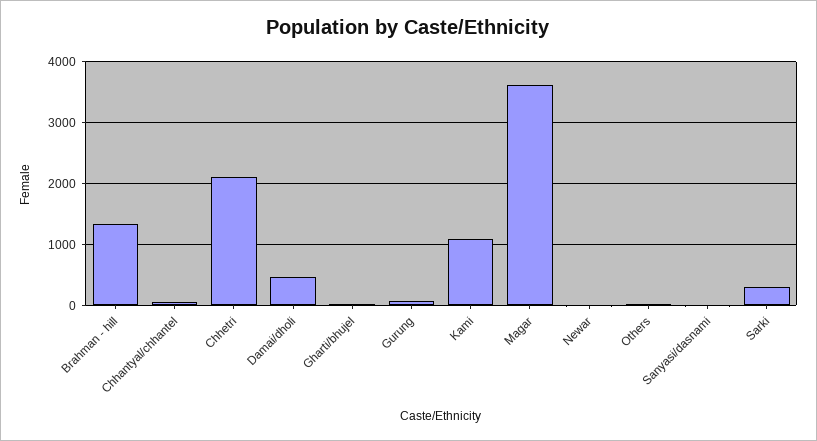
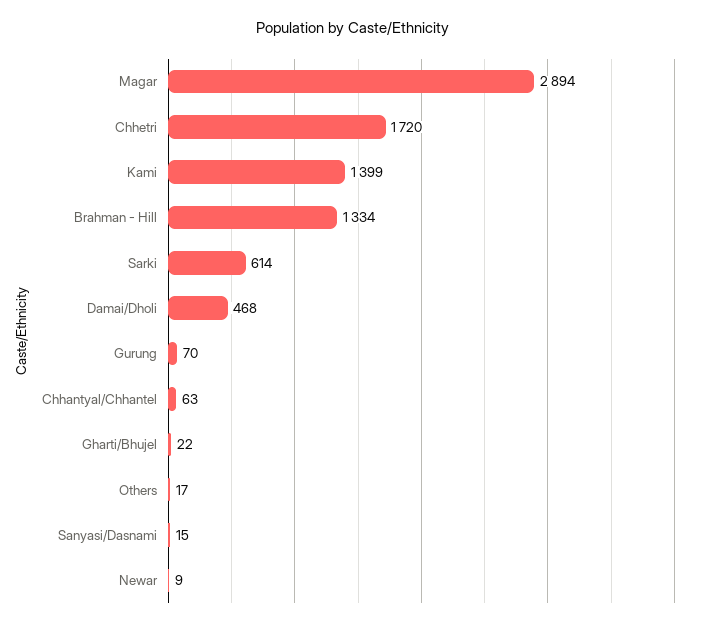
Chhetri: 2100 -> 1720
Kami: 1100 -> 1399
Magar: 3600 -> 2894
Sarki: 300 -> 614

